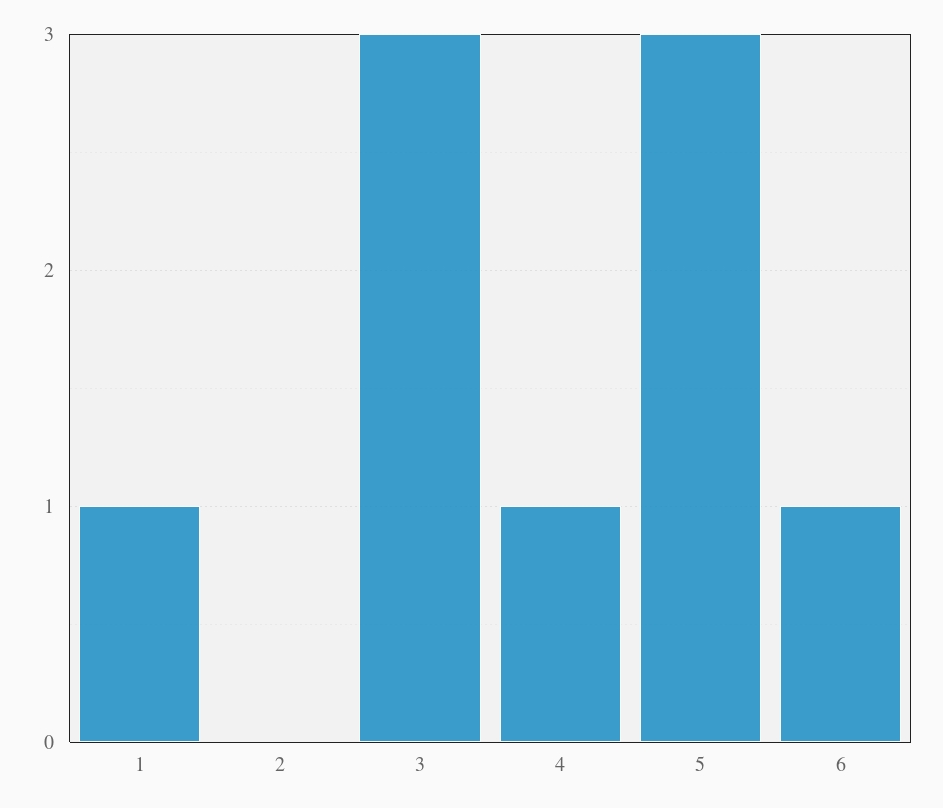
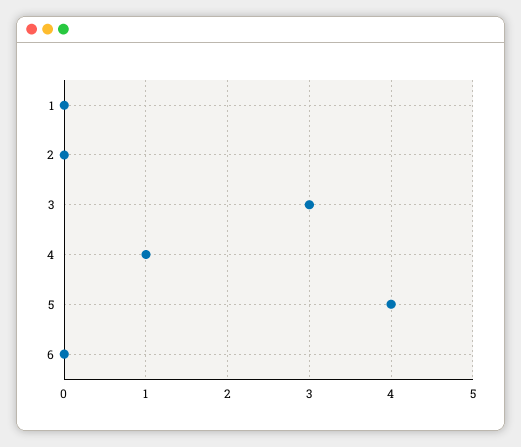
1: 1 -> 0
5: 3 -> 4
6: 1 -> 0

